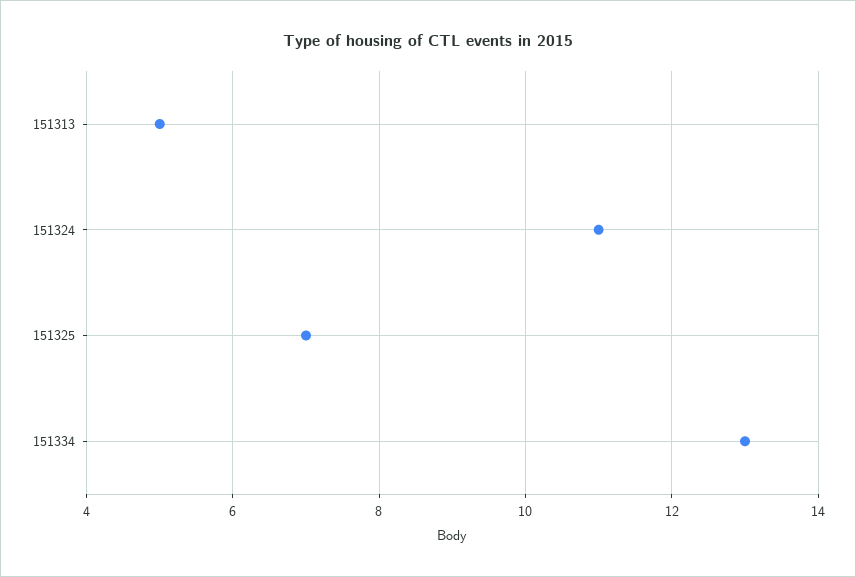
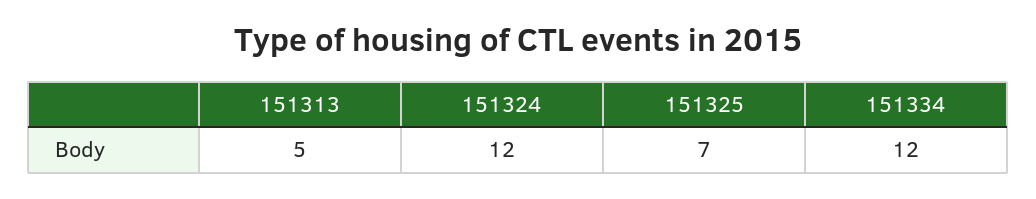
151324: 11 -> 12
151334: 13 -> 12

